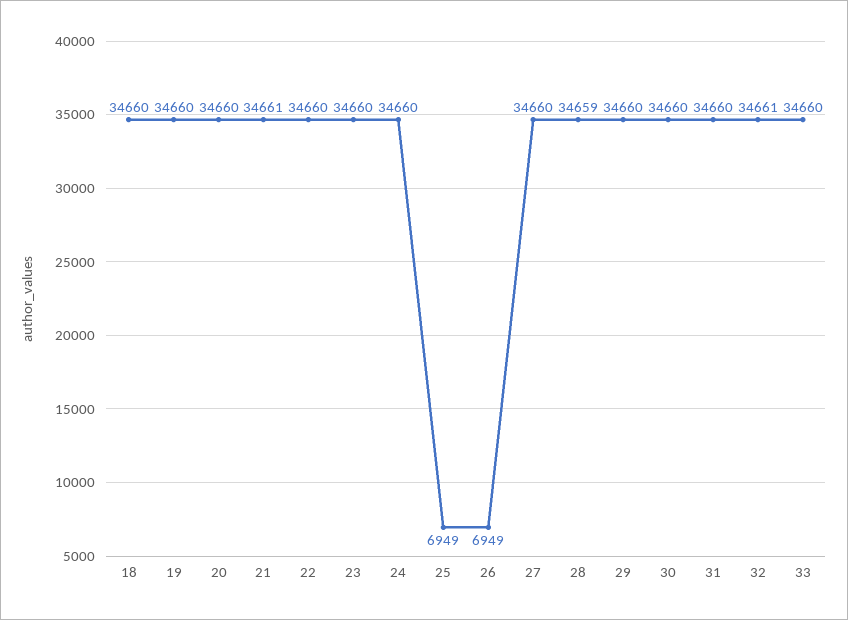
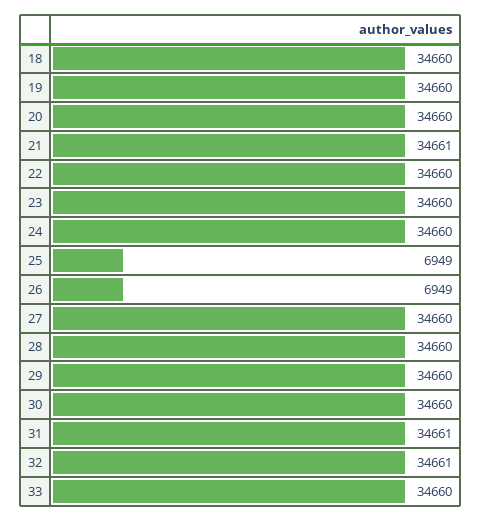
28: 34659 -> 34660
31: 34660 -> 34661

